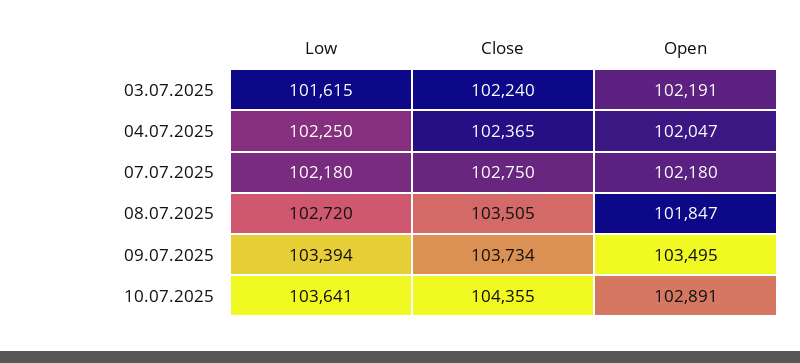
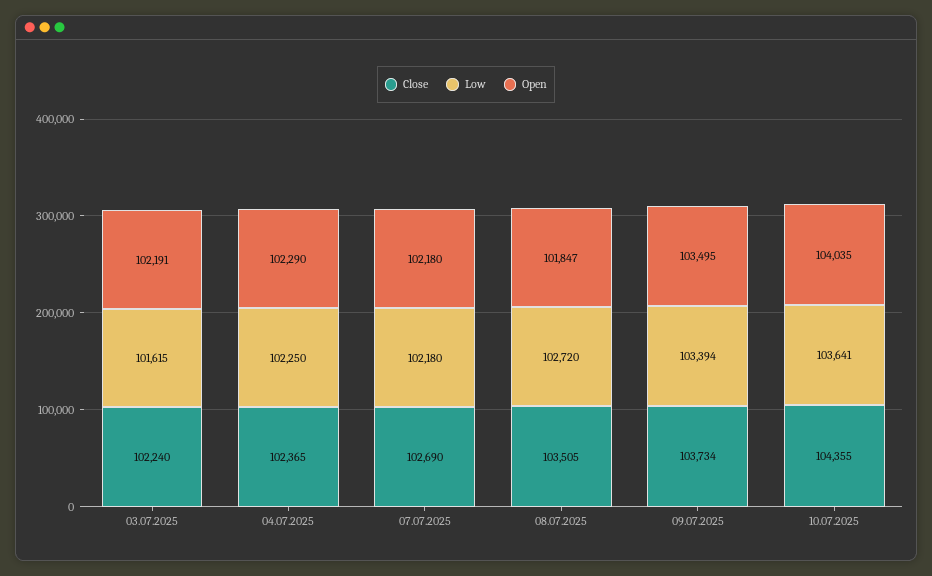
Open, 04.07.2025: 102047 -> 102290
Close, 07.07.2025: 102750 -> 102690
Open, 10.07.2025: 102891 -> 104035

